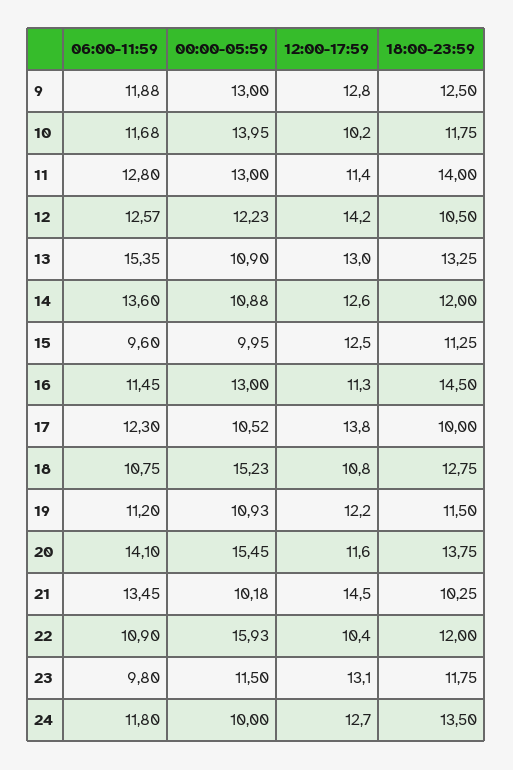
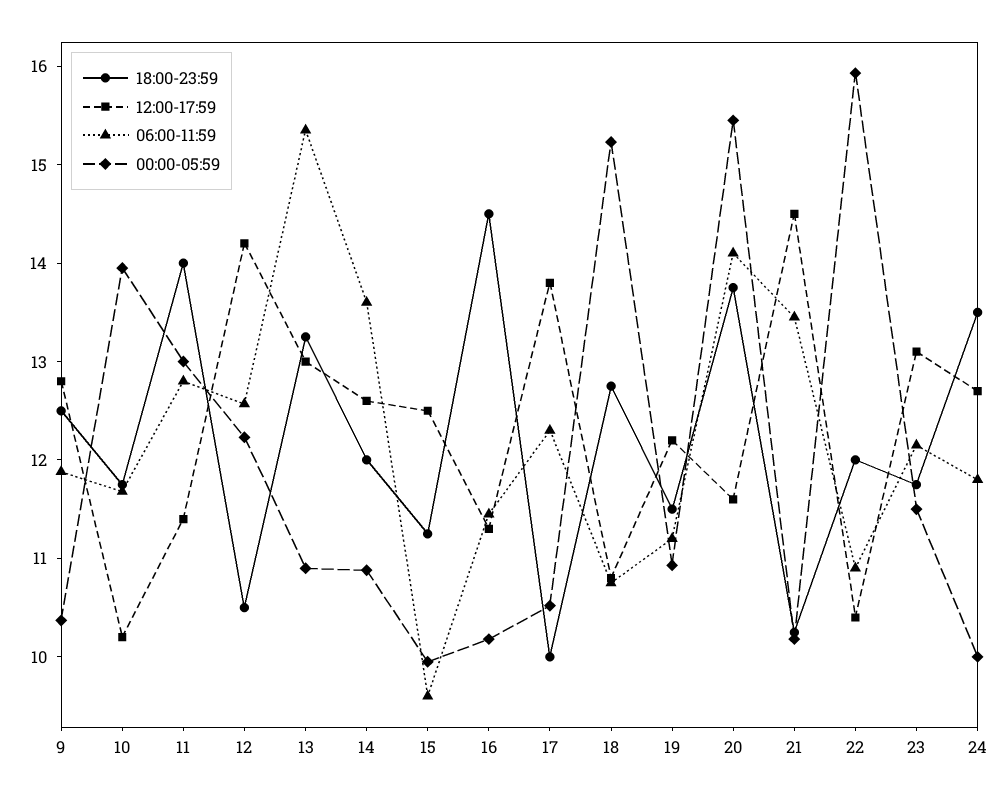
00:00-05:59, 9: 13 -> 10.4
00:00-05:59, 16: 13 -> 10.2
06:00-11:59, 23: 9.8 -> 12.2

